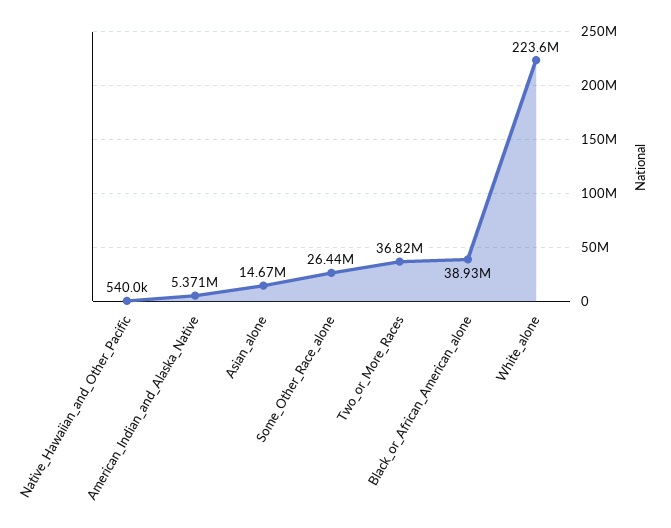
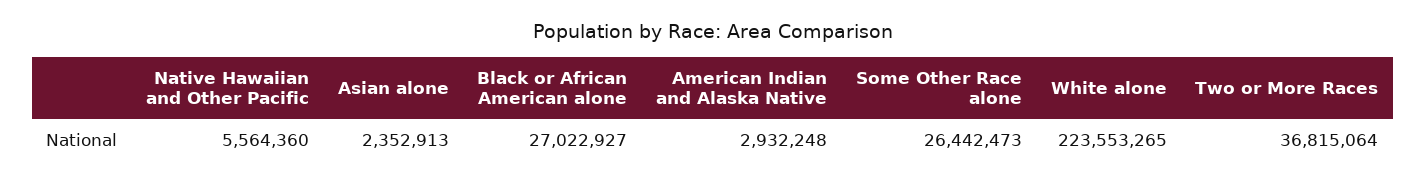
Native_Hawaiian_and_Other_Pacific: 540000 -> 5564360
American_Indian_and_Alaska_Native: 5371000 -> 2932248
Asian_alone: 14670000 -> 2352913
Black_or_African_American_alone: 38930000 -> 27022927

